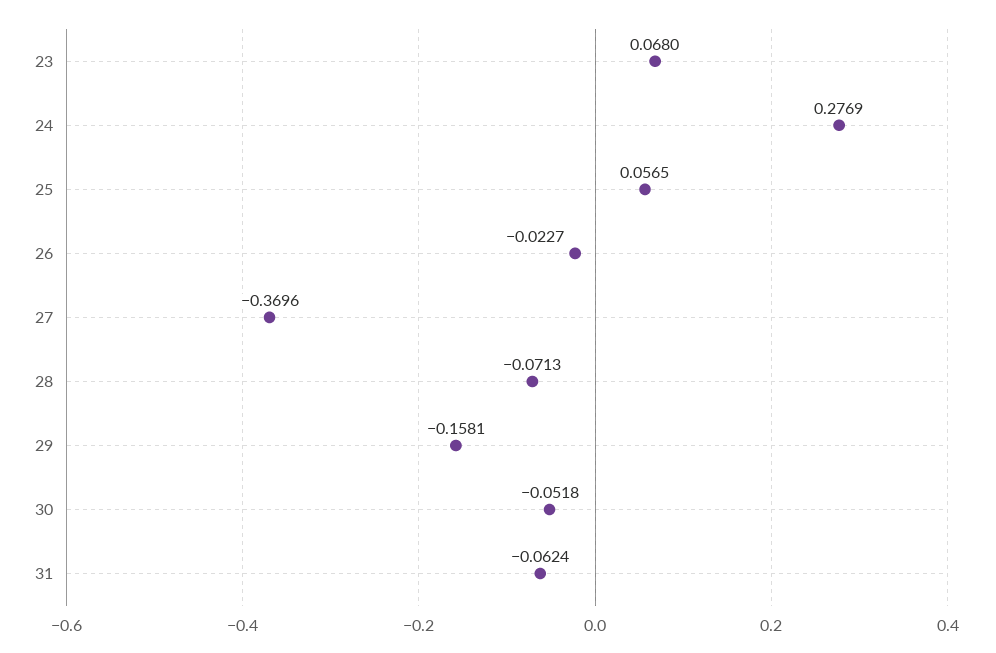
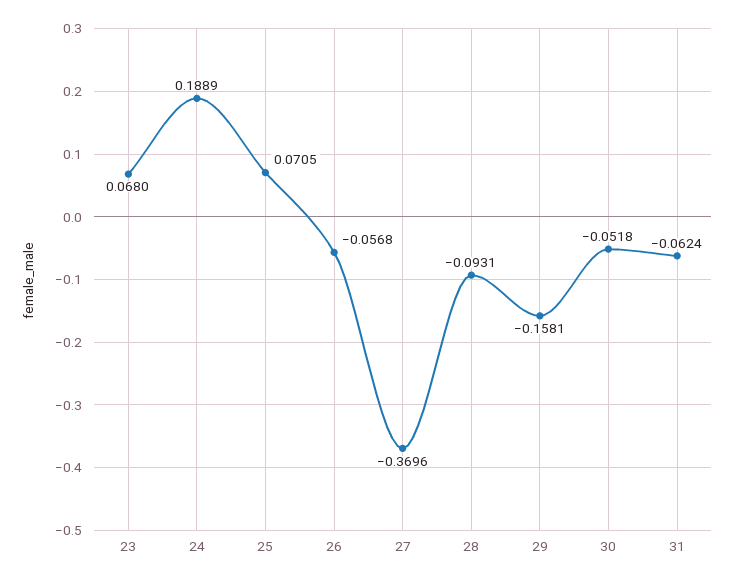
24: 0.2769 -> 0.1889
25: 0.0565 -> 0.0705
26: -0.0227 -> -0.0568
28: -0.0713 -> -0.0931

